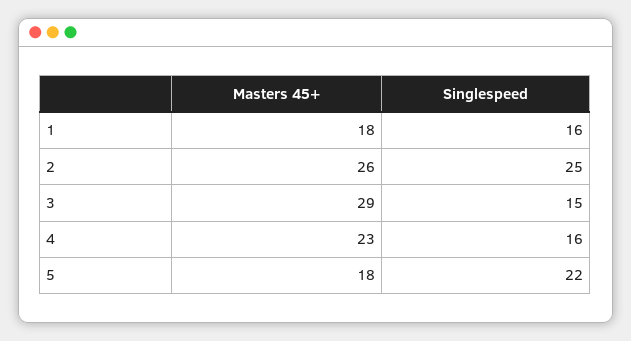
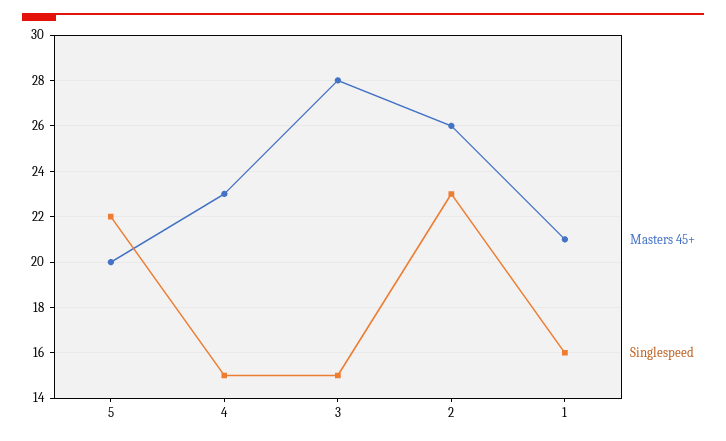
Masters 45+, 1: 18 -> 21
Singlespeed, 2: 25 -> 23
Masters 45+, 3: 29 -> 28
Singlespeed, 4: 16 -> 15
Masters 45+, 5: 18 -> 20

